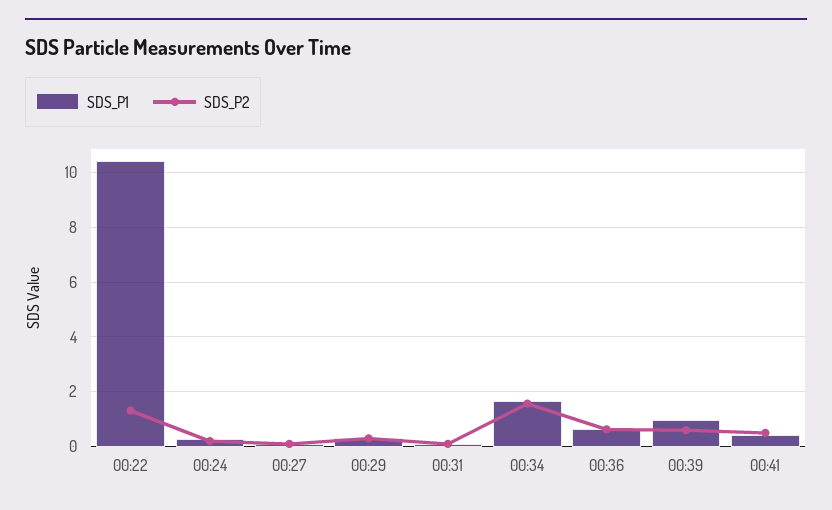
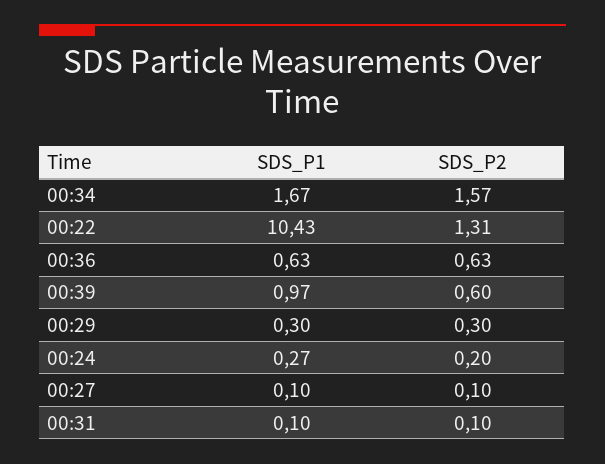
SDS_P1, 00:41: 0.5 -> none
SDS_P2, 00:41: 0.5 -> none

